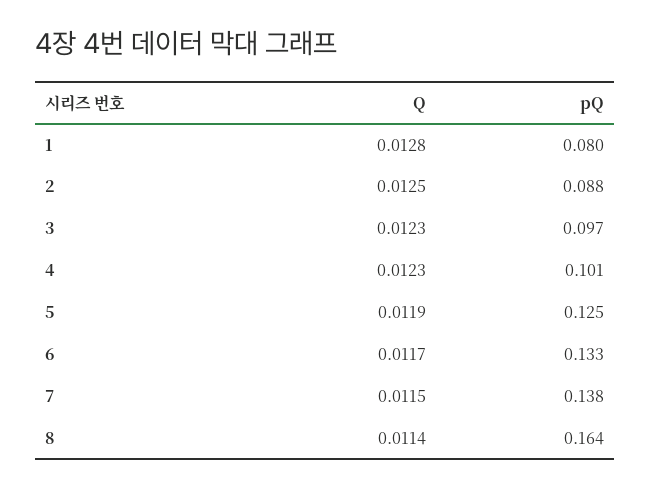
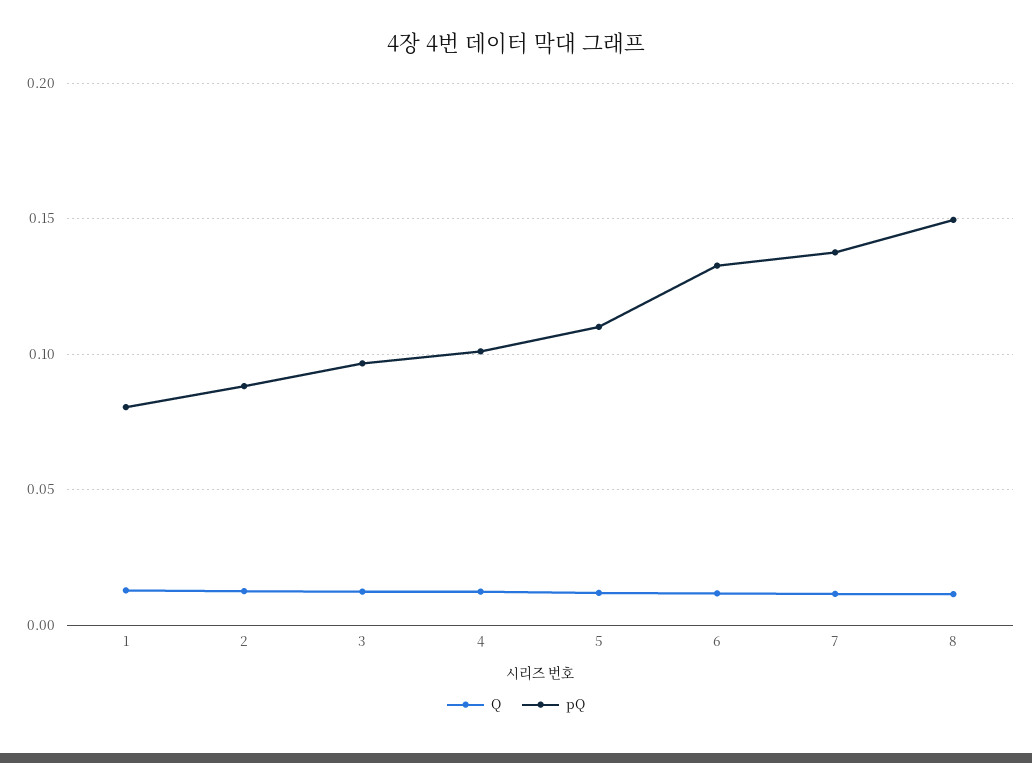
pQ, 5: 0.125 -> 0.11
pQ, 8: 0.164 -> 0.15

